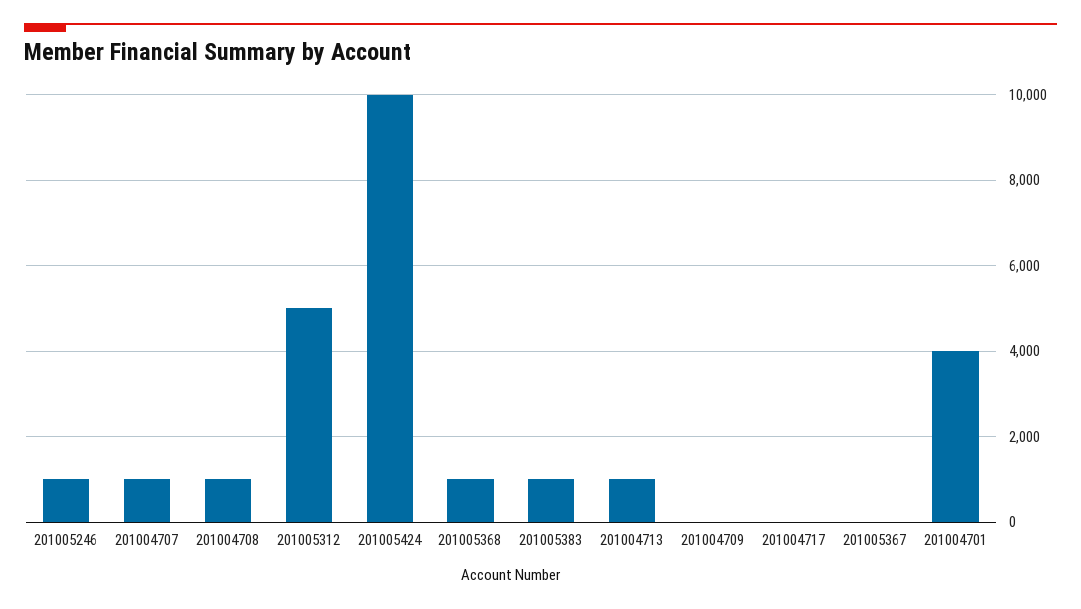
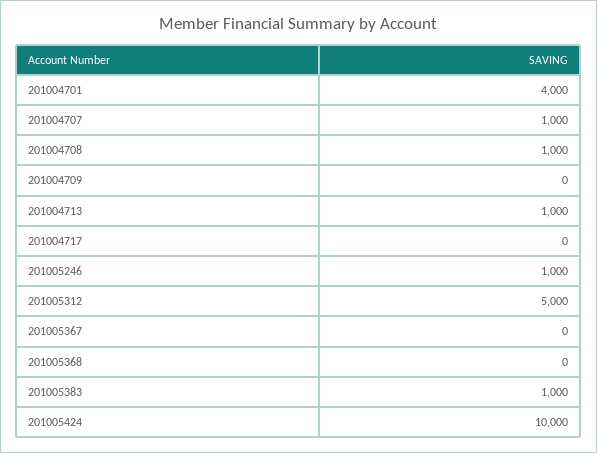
201005368: 1000 -> 0

